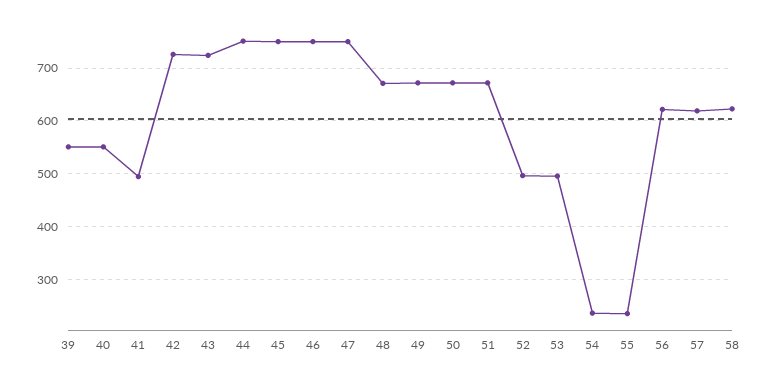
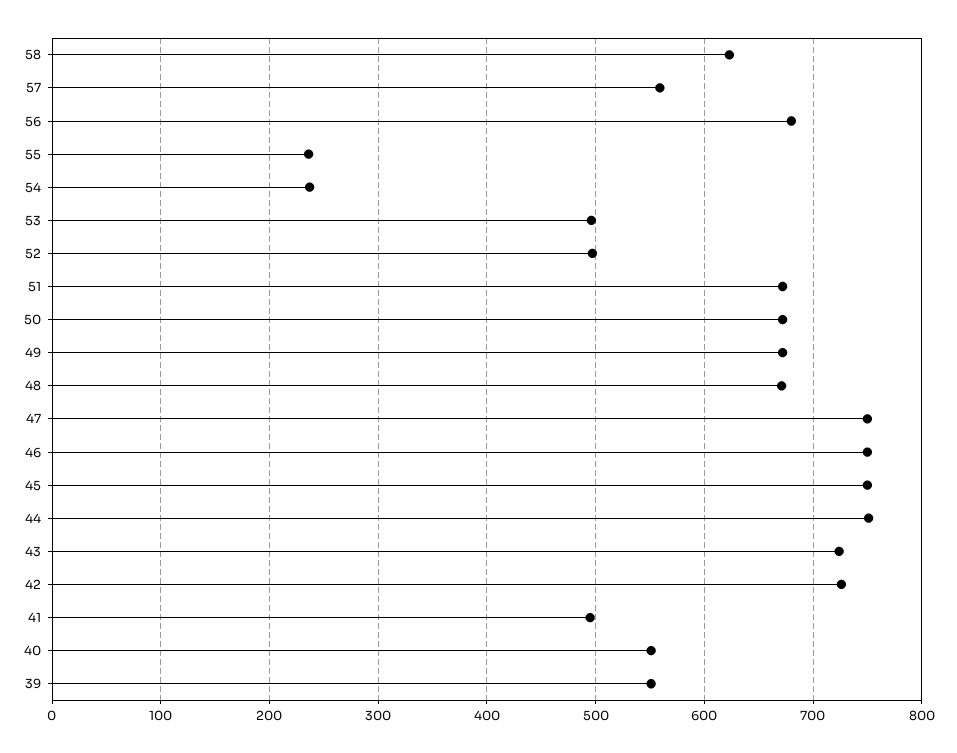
56: 620 -> 680
57: 620 -> 560

